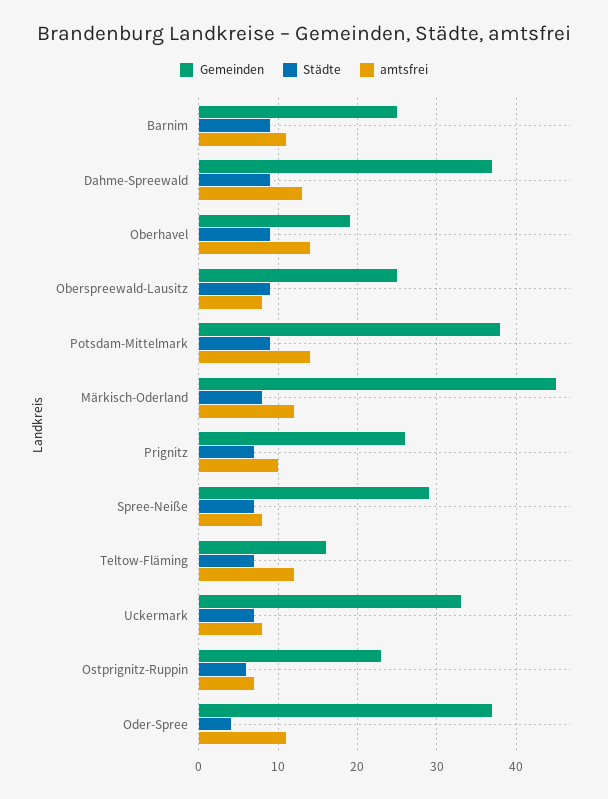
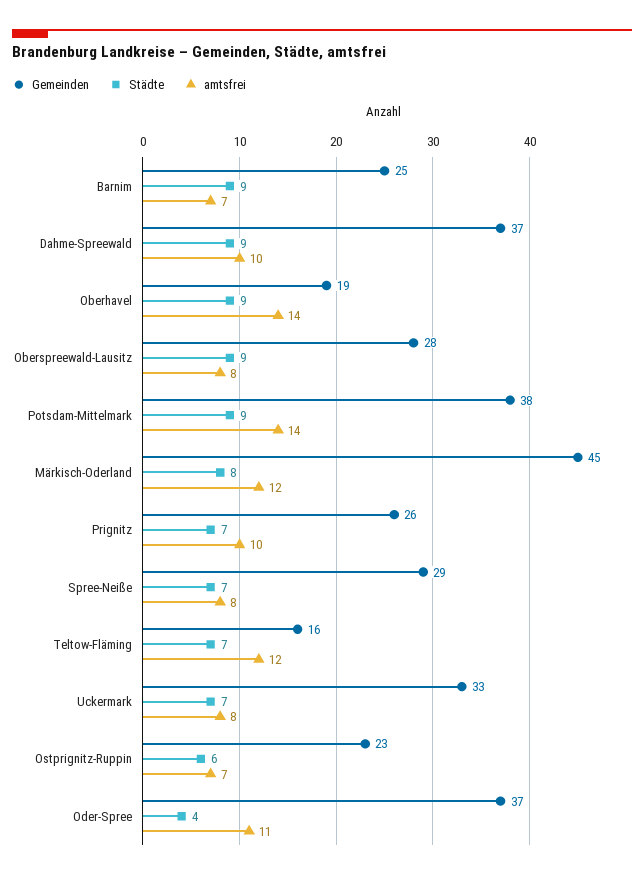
amtsfrei, Barnim: 11 -> 7
amtsfrei, Dahme-Spreewald: 13 -> 10
Gemeinden, Oberspreewald-Lausitz: 25 -> 28

